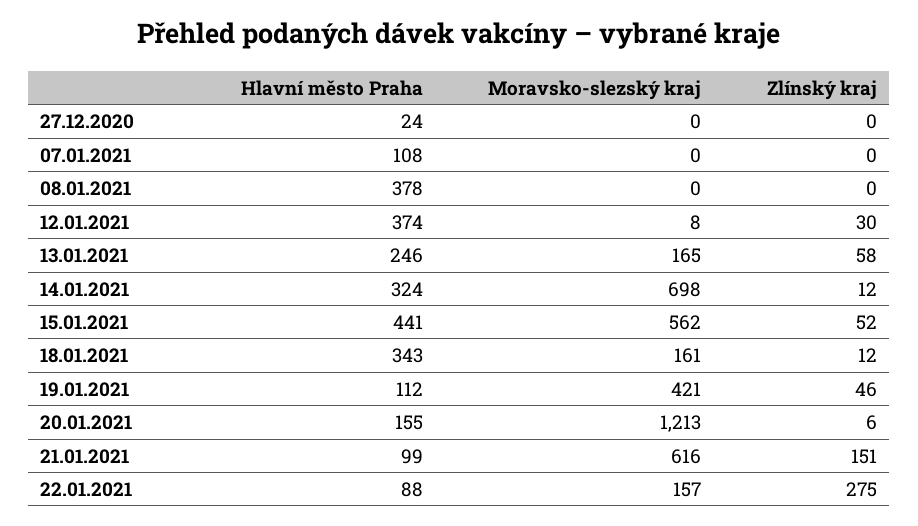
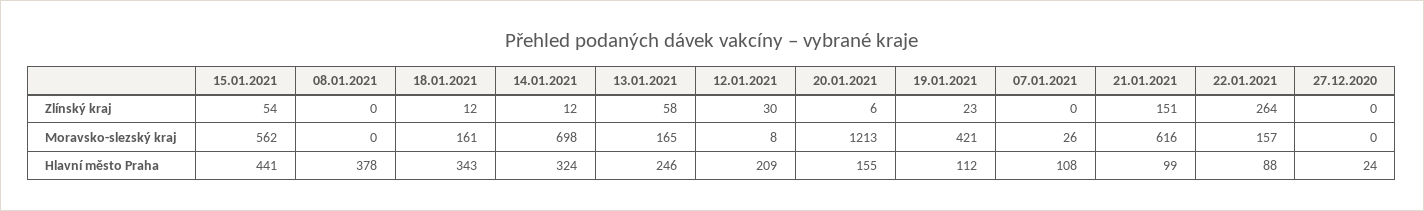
Moravsko-slezský kraj, 07.01.2021: 0 -> 26
Hlavní město Praha, 12.01.2021: 374 -> 209
Zlínský kraj, 15.01.2021: 52 -> 54
Zlínský kraj, 19.01.2021: 46 -> 23
Zlínský kraj, 22.01.2021: 275 -> 264

